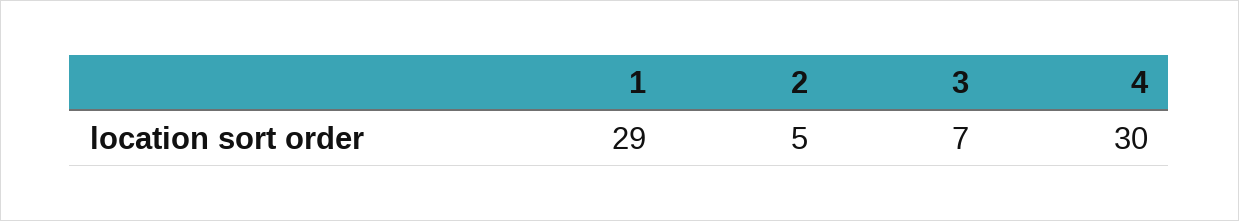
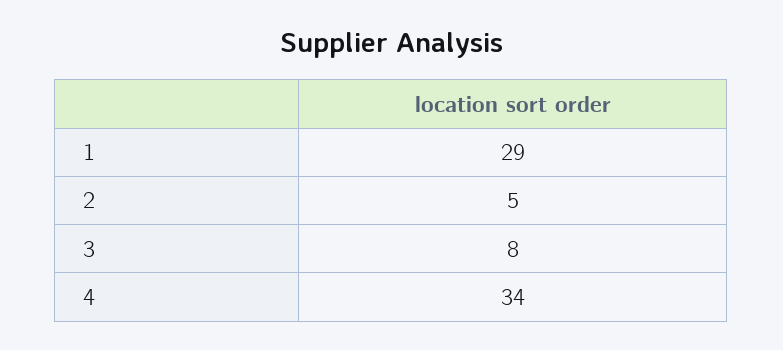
3: 7 -> 8
4: 30 -> 34

